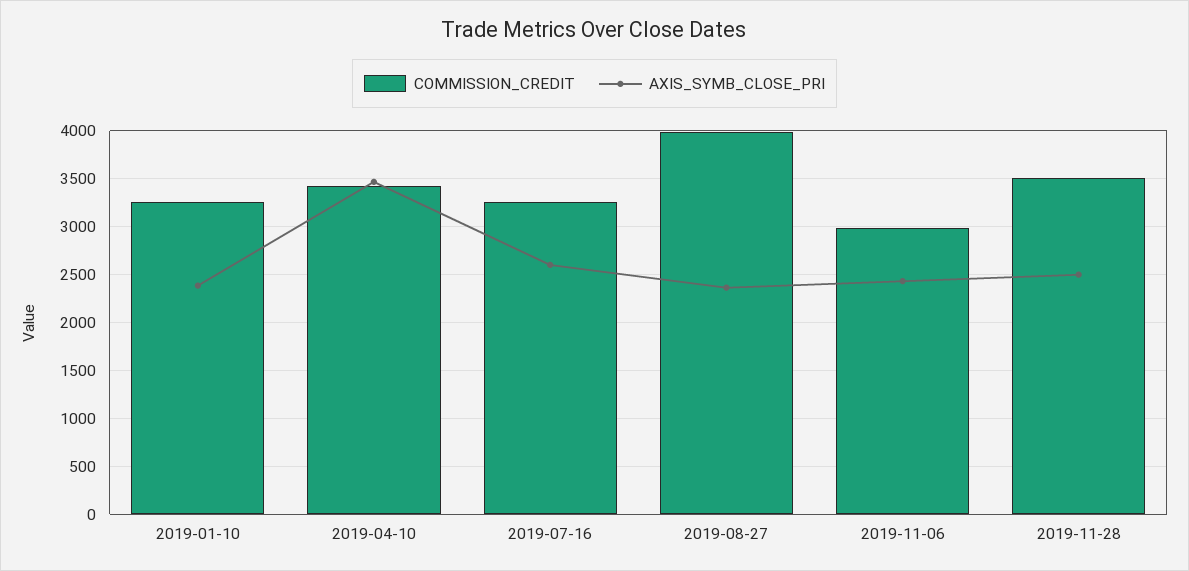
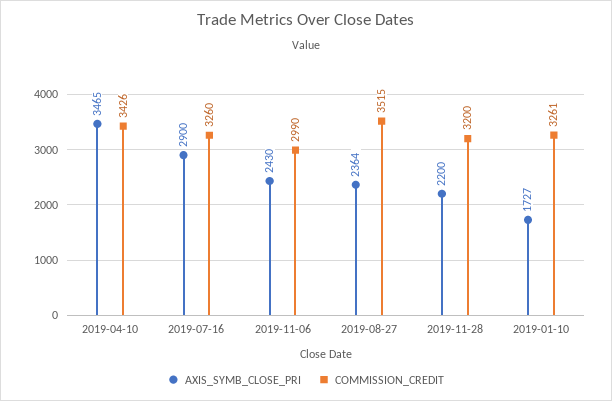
AXIS_SYMB_CLOSE_PRI, 2019-01-10: 2400 -> 1727
AXIS_SYMB_CLOSE_PRI, 2019-07-16: 2600 -> 2900
COMMISSION_CREDIT, 2019-08-27: 4000 -> 3515
COMMISSION_CREDIT, 2019-11-28: 3500 -> 3200
AXIS_SYMB_CLOSE_PRI, 2019-11-28: 2500 -> 2200

